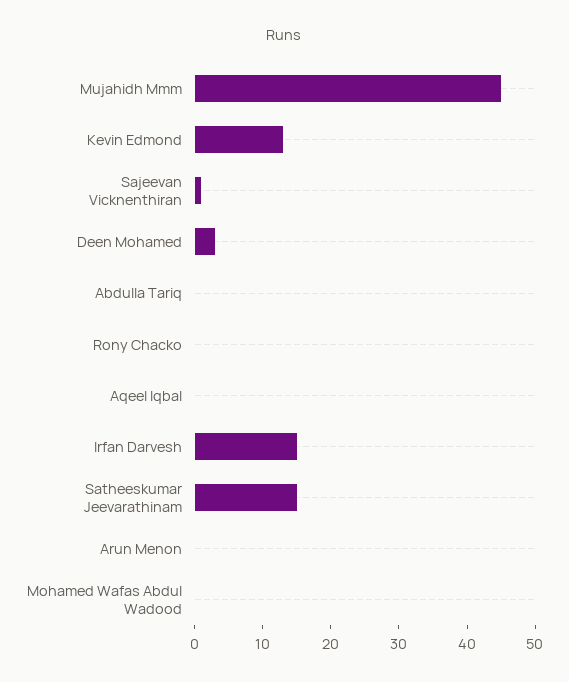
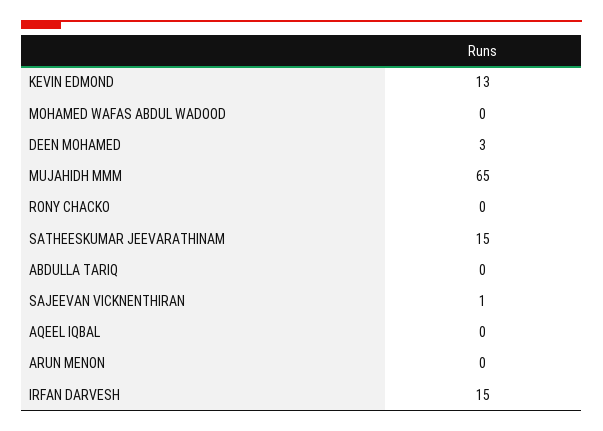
Mujahidh Mmm: 45 -> 65

